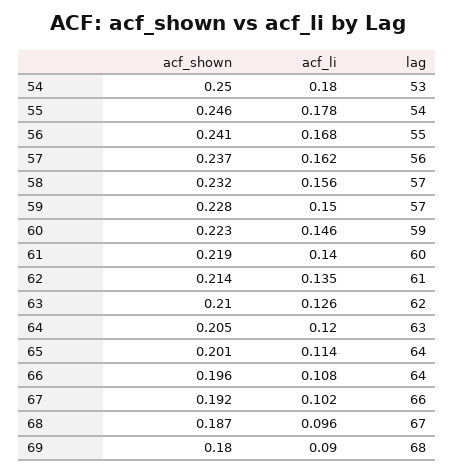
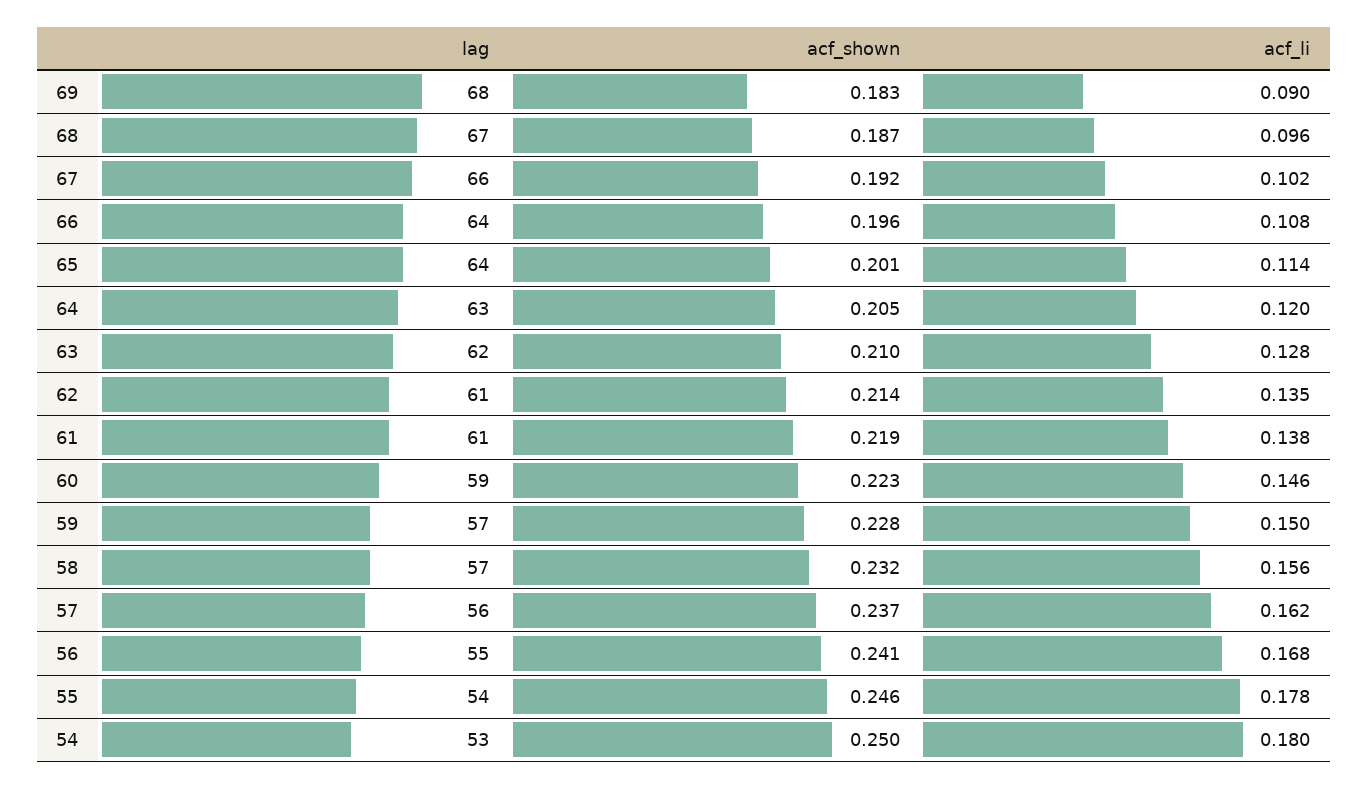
acf_li, 61: 0.14 -> 0.138
lag, 61: 60 -> 61
acf_li, 63: 0.126 -> 0.128
acf_shown, 69: 0.18 -> 0.183

